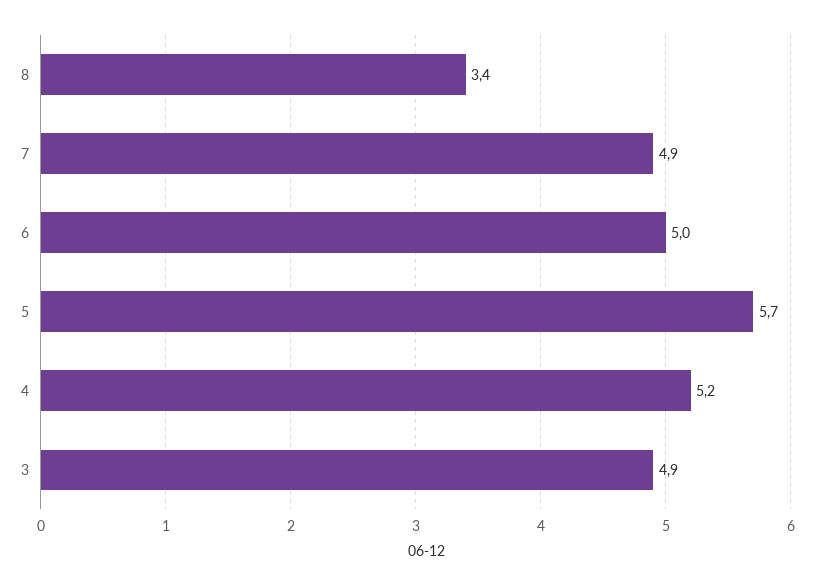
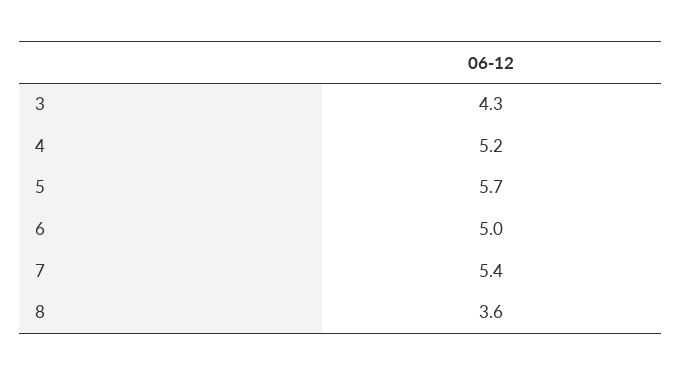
8: 3.4 -> 3.6
7: 4.9 -> 5.4
3: 4.9 -> 4.3

